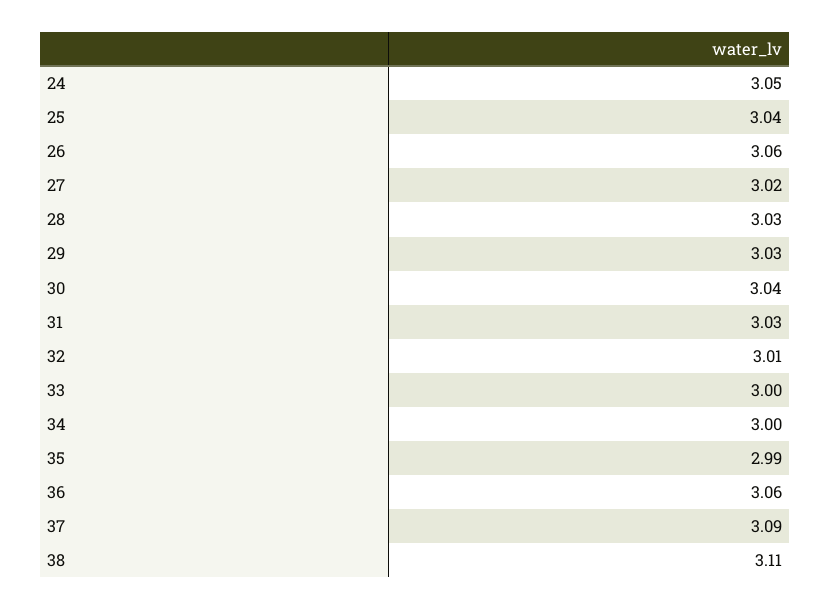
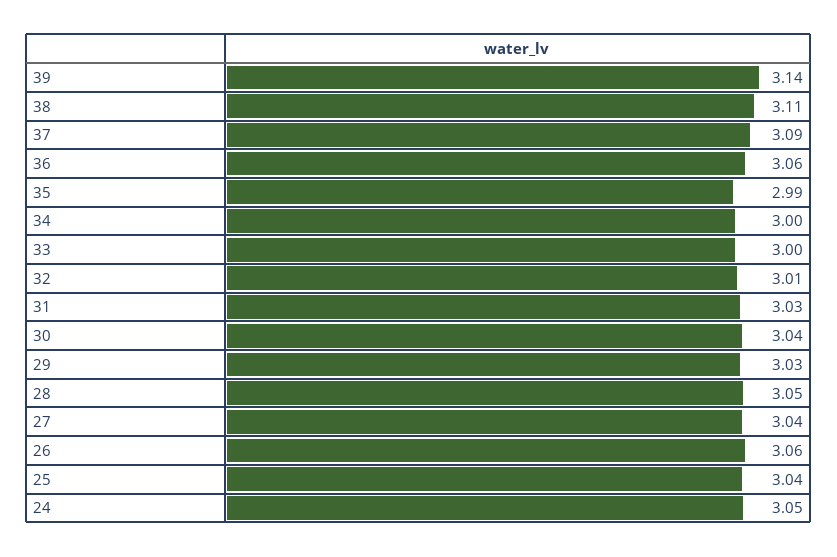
27: 3.02 -> 3.04
28: 3.03 -> 3.05
39: none -> 3.14

